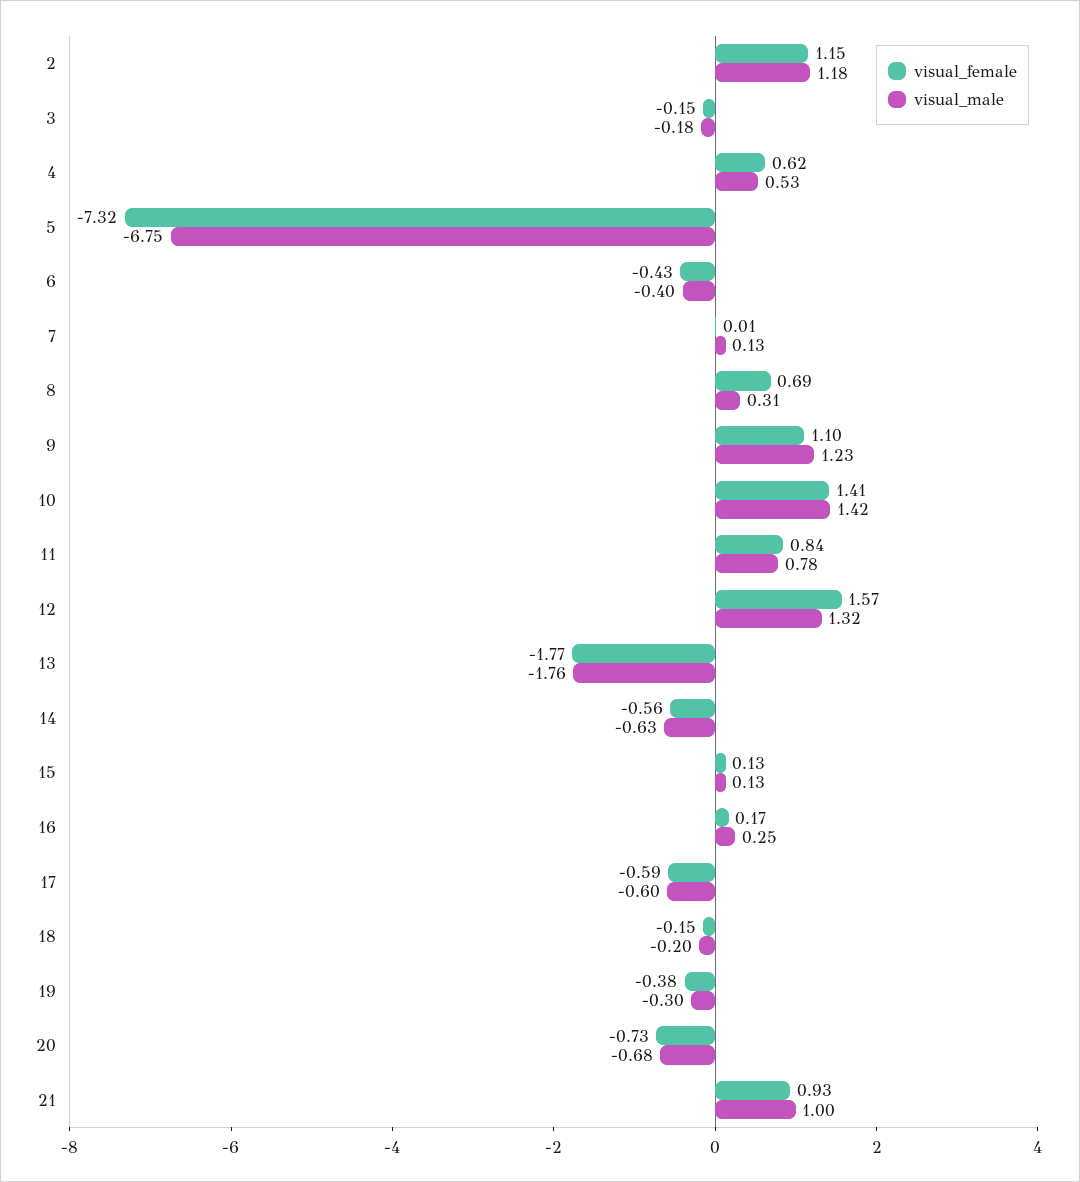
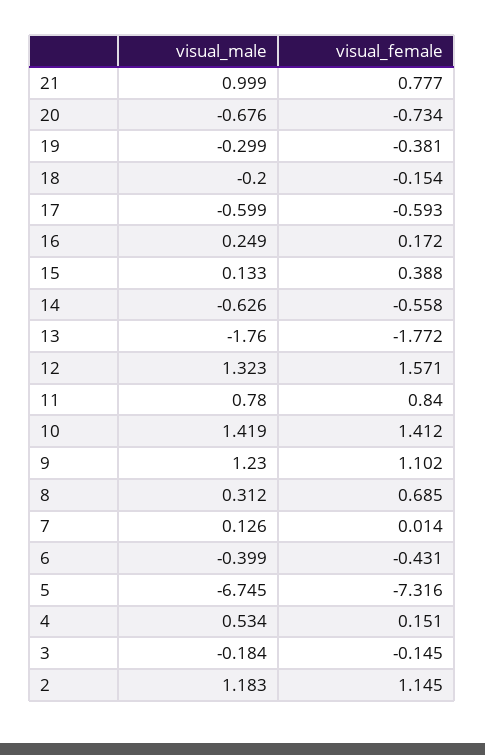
visual_female, 4: 0.62 -> 0.151
visual_female, 15: 0.13 -> 0.388
visual_female, 21: 0.93 -> 0.777

